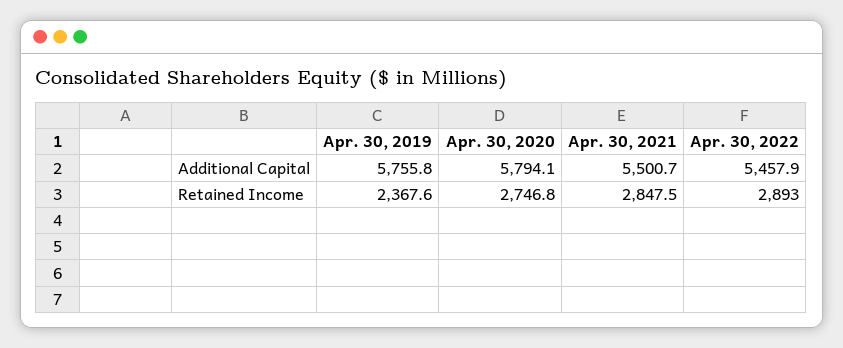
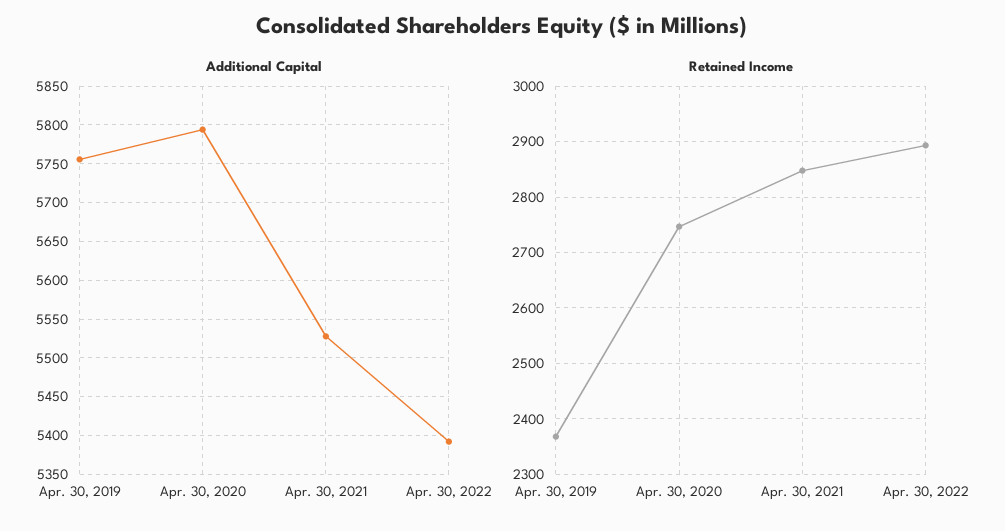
Additional Capital, Apr. 30, 2021: 5500.7 -> 5530
Additional Capital, Apr. 30, 2022: 5457.9 -> 5390

